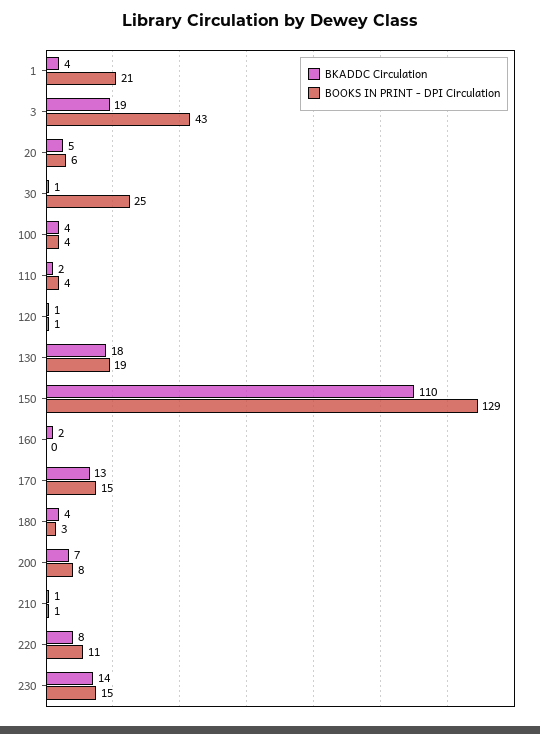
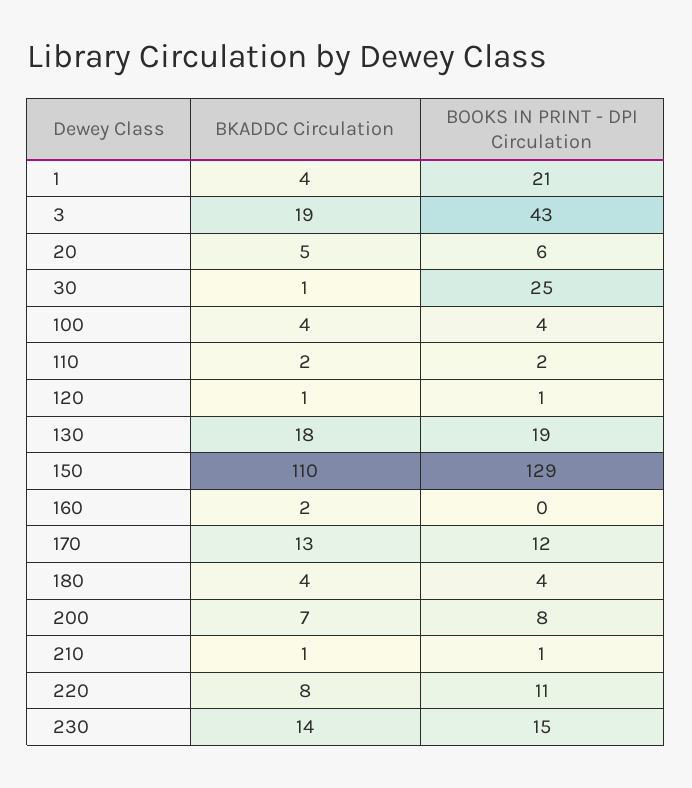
BOOKS IN PRINT - DPI Circulation, 110: 4 -> 2
BOOKS IN PRINT - DPI Circulation, 170: 15 -> 12
BOOKS IN PRINT - DPI Circulation, 180: 3 -> 4

